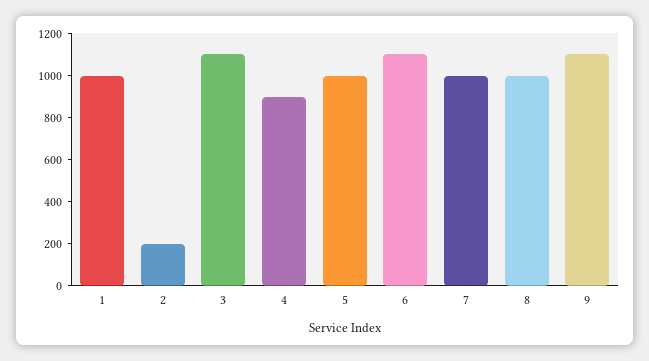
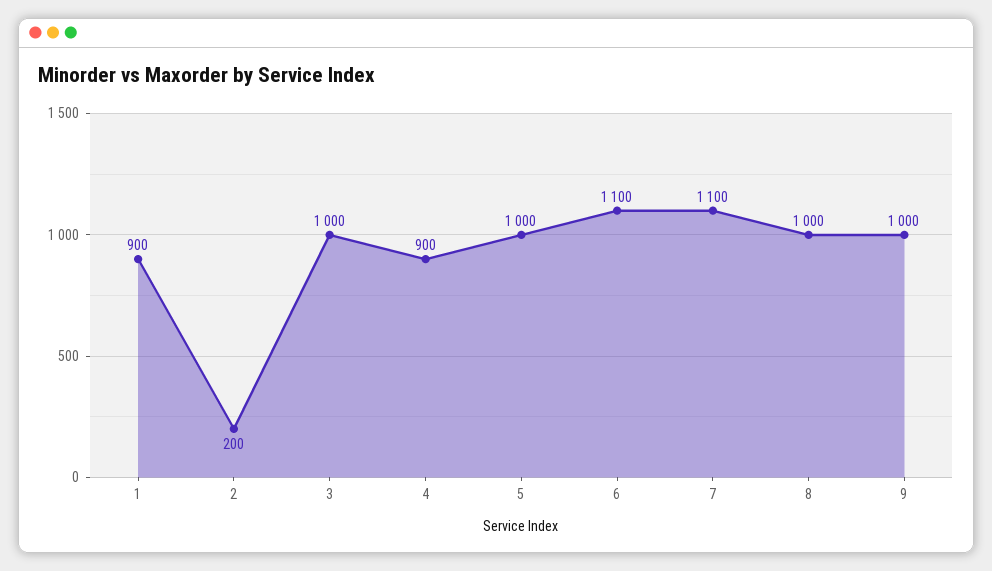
1: 1000 -> 900
3: 1100 -> 1000
7: 1000 -> 1100
9: 1100 -> 1000

